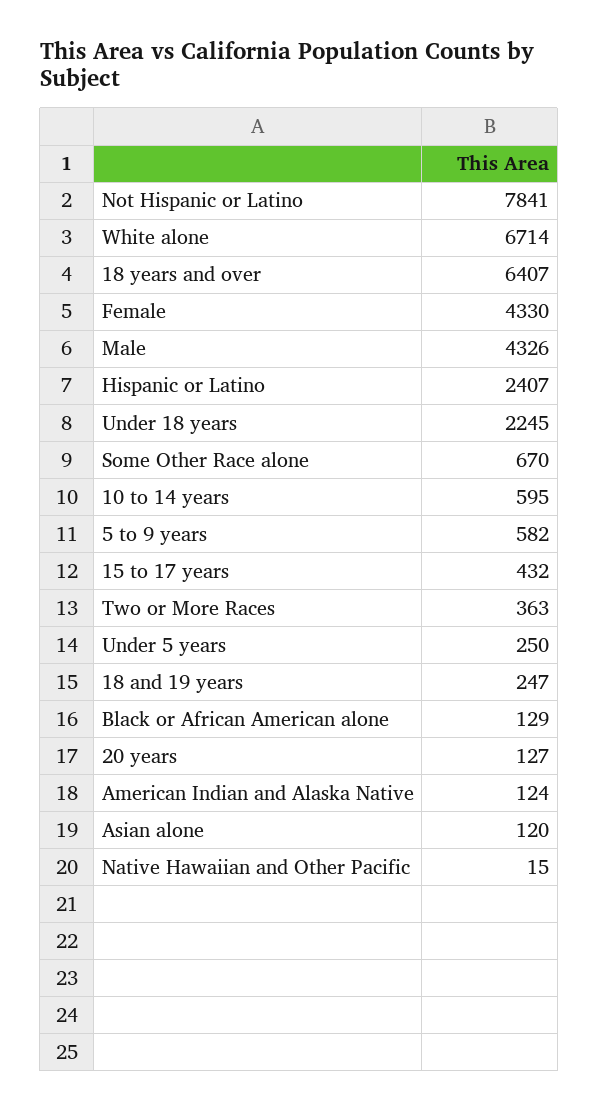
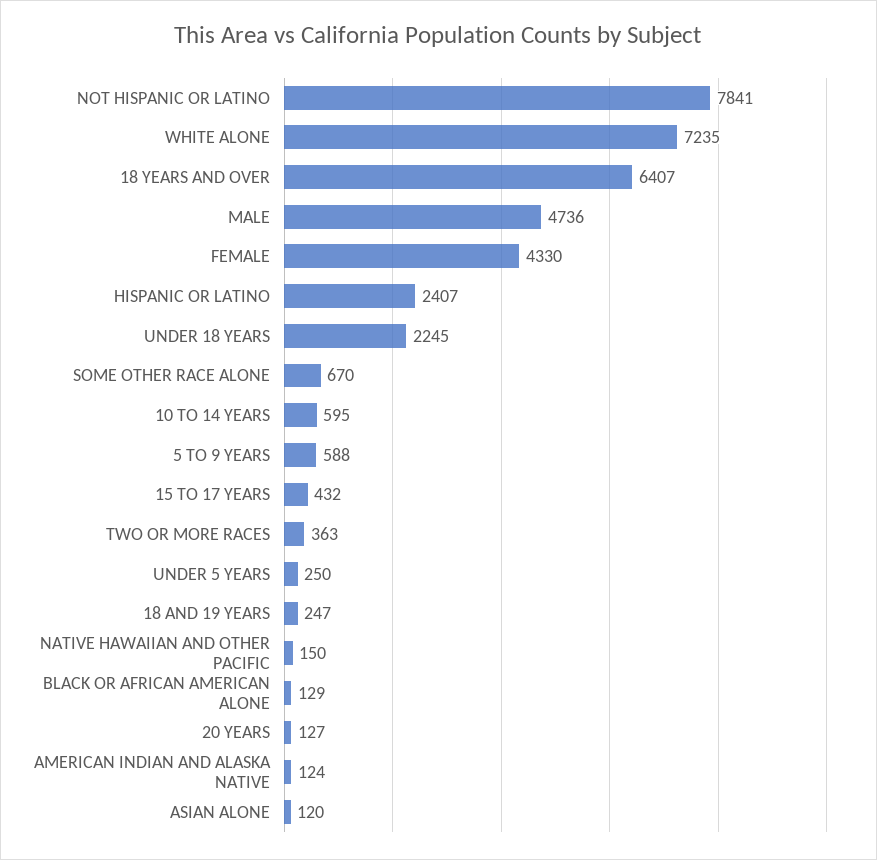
White alone: 6714 -> 7235
Male: 4326 -> 4736
5 to 9 years: 582 -> 588
Native Hawaiian and Other Pacific: 15 -> 150

